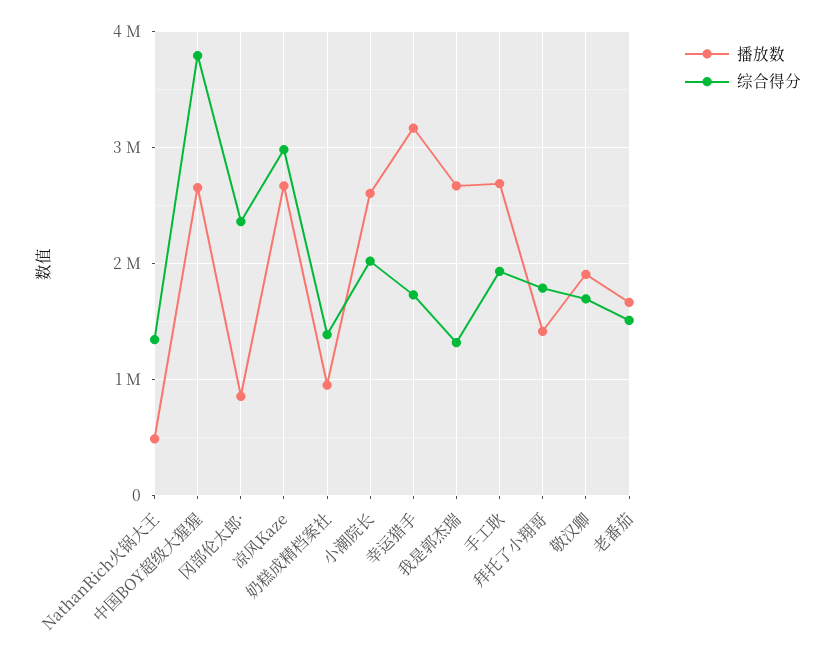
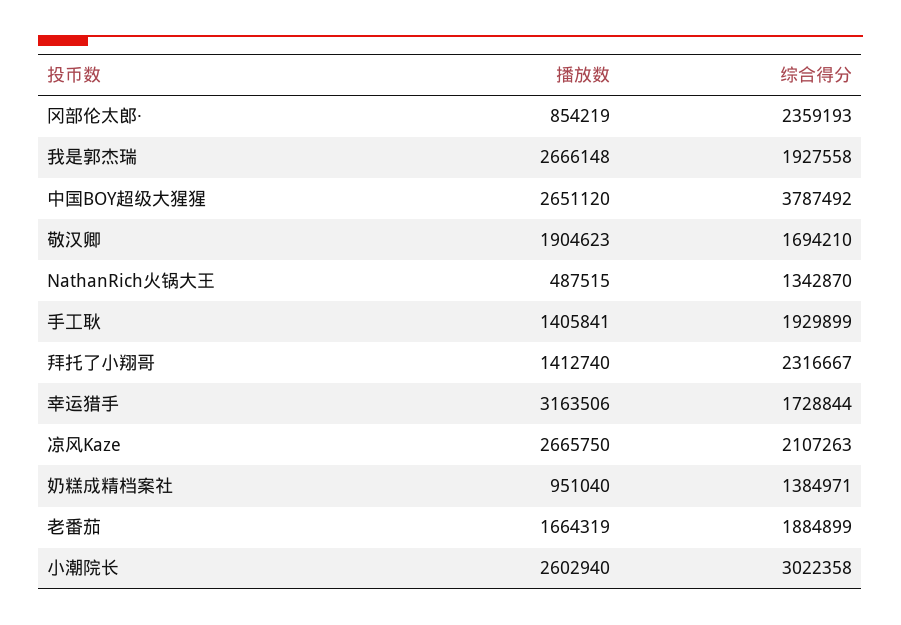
综合得分, 凉风Kaze: 3000000 -> 2107263
综合得分, 小潮院长: 2000000 -> 3022358
综合得分, 我是郭杰瑞: 1300000 -> 1927558
播放数, 手工耿: 2700000 -> 1405841
综合得分, 拜托了小翔哥: 1800000 -> 2316667
综合得分, 老番茄: 1500000 -> 1884899

